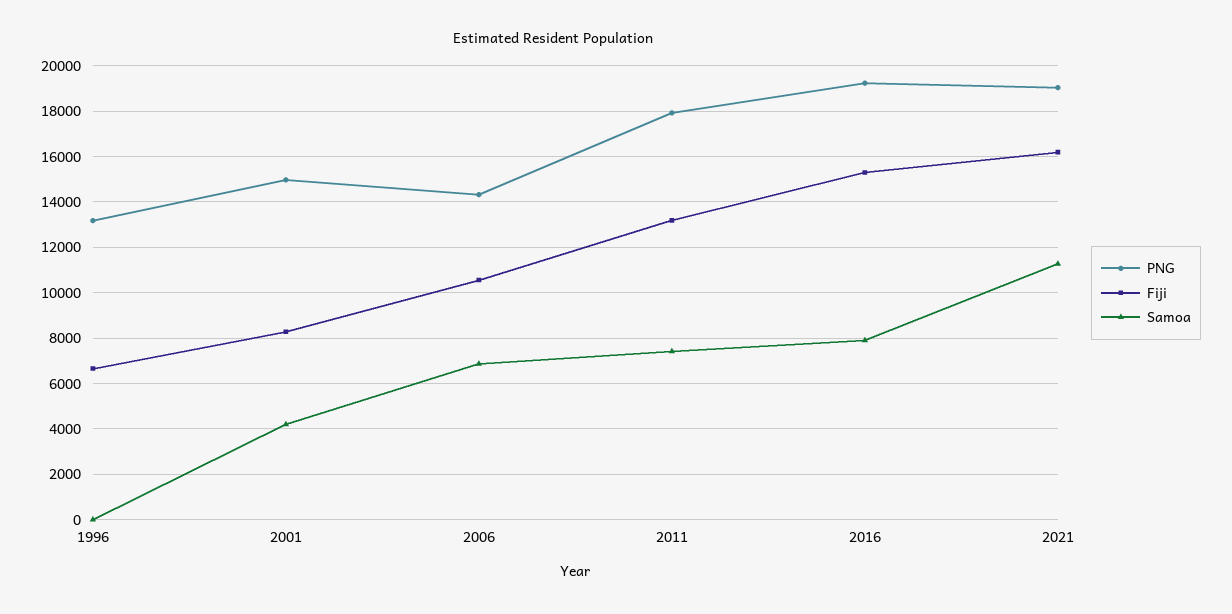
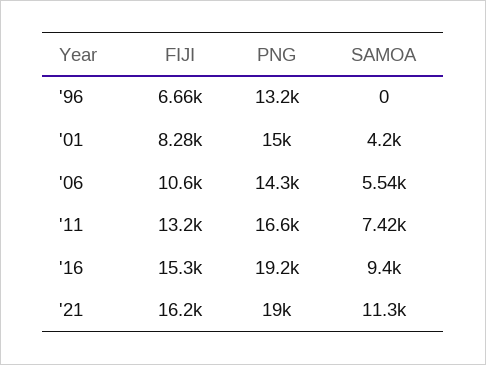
Samoa, 2006: 7000 -> 5540
PNG, 2011: 18000 -> 16600
Samoa, 2016: 8000 -> 9400

